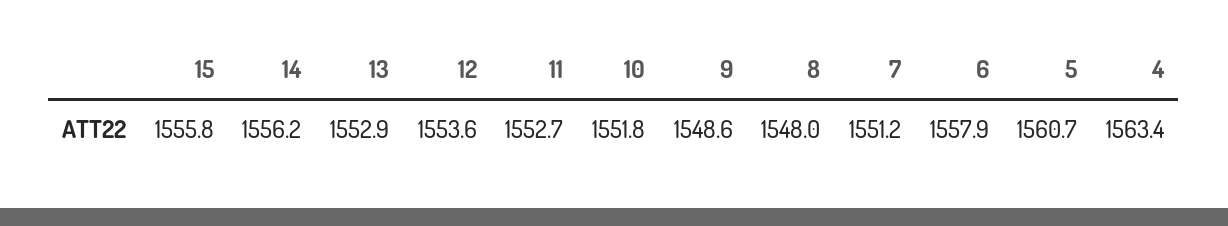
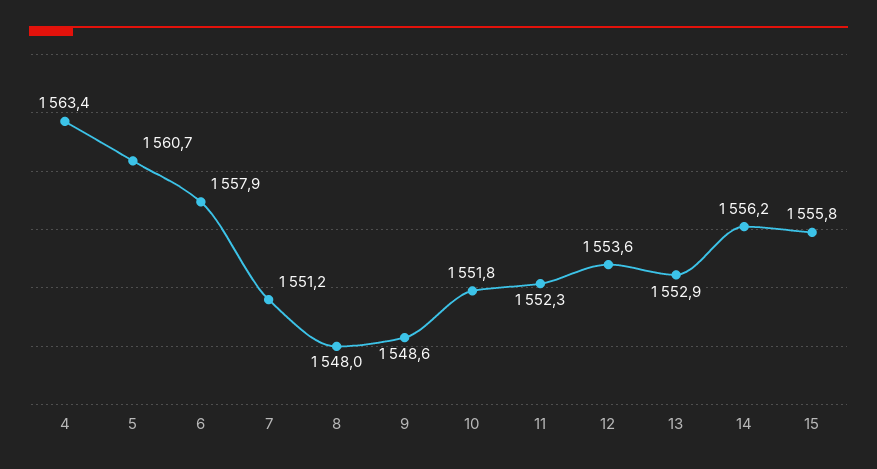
11: 1552.7 -> 1552.3

